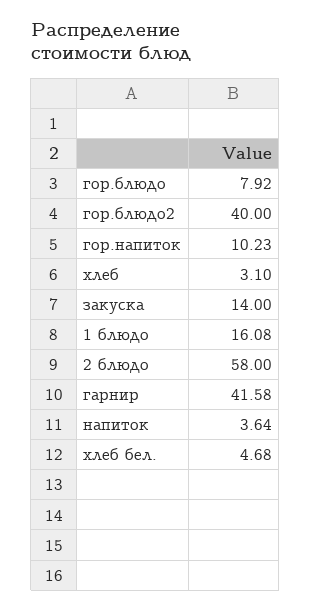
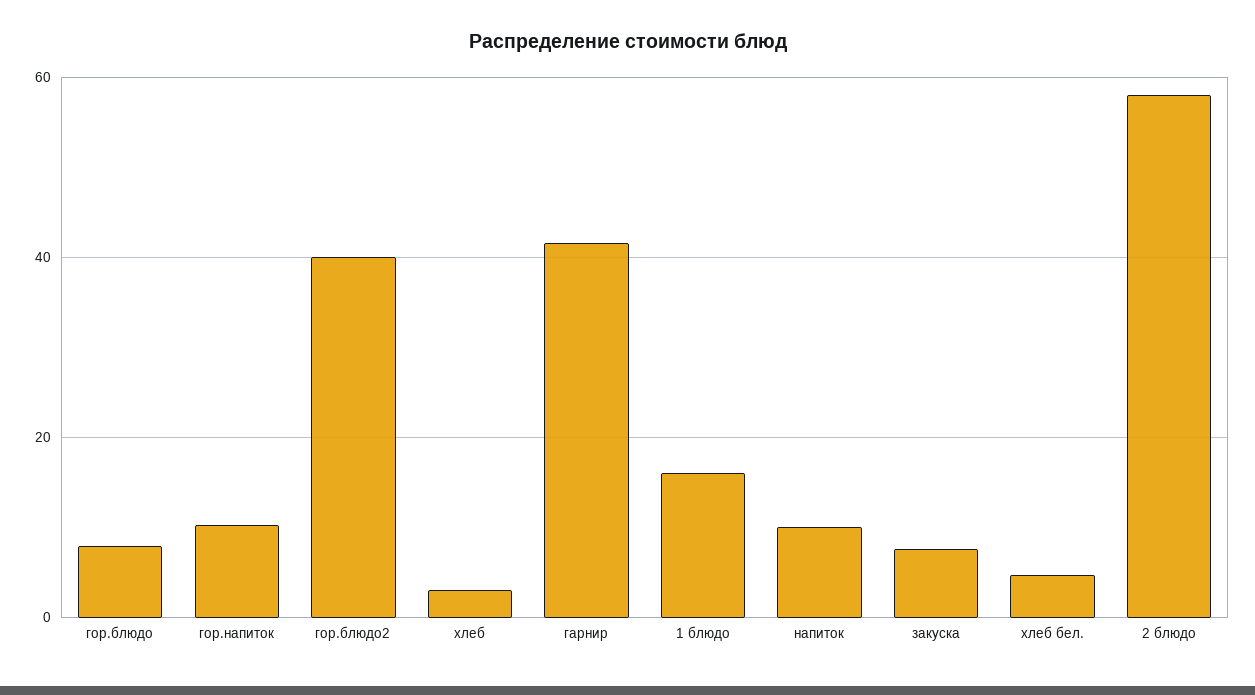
закуска: 14 -> 8
напиток: 3.64 -> 10

